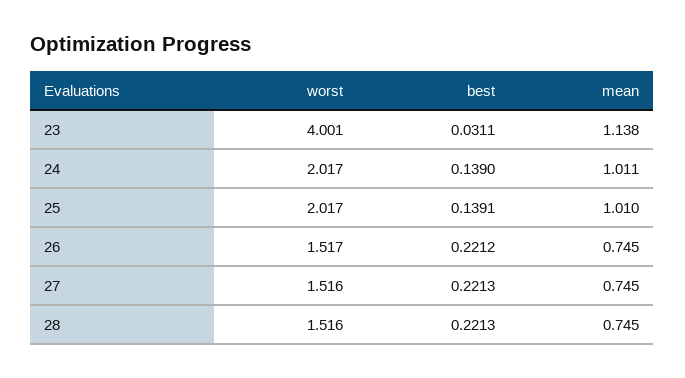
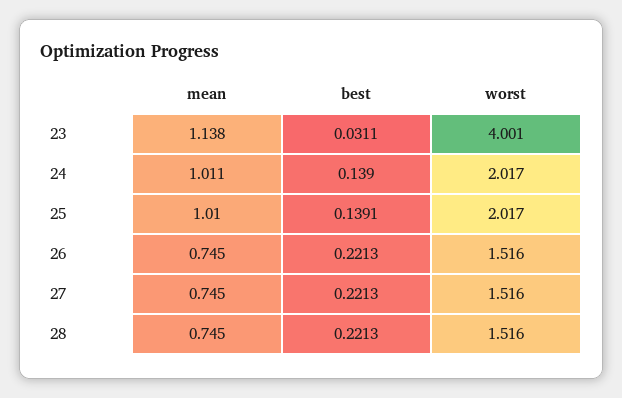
worst, 26: 1.517 -> 1.516
best, 26: 0.2212 -> 0.2213

